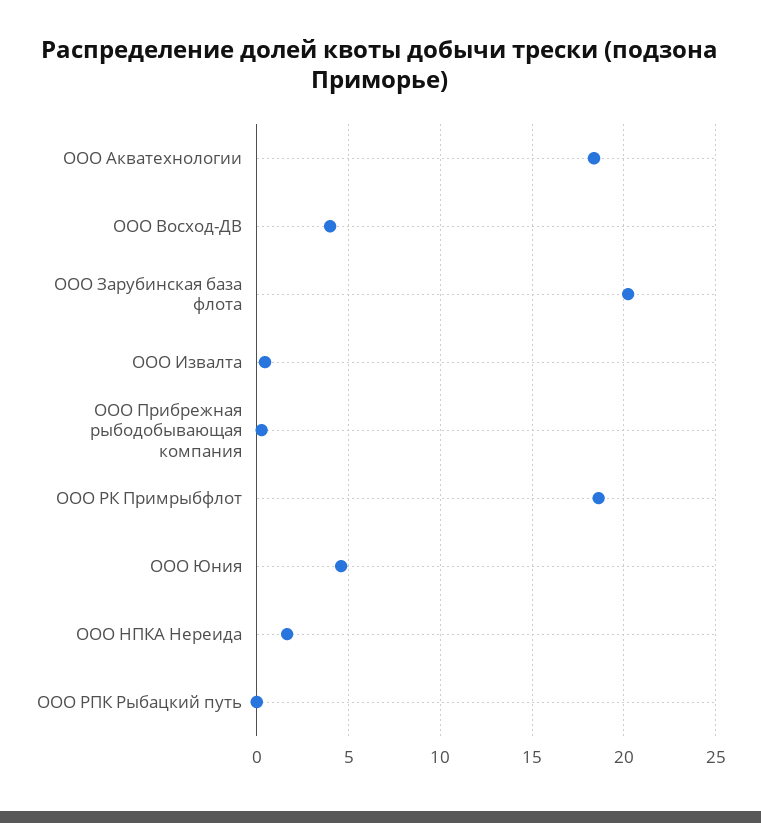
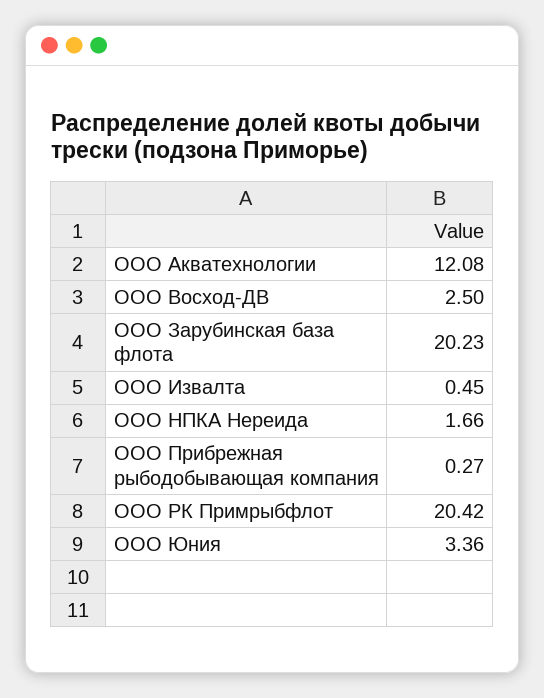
ООО Акватехнологии: 18.5 -> 12.08
ООО Восход-ДВ: 4 -> 2.5
ООО РК Примрыбфлот: 18.5 -> 20.42
ООО Юния: 4.5 -> 3.36
ООО РПК Рыбацкий путь: 0 -> none

